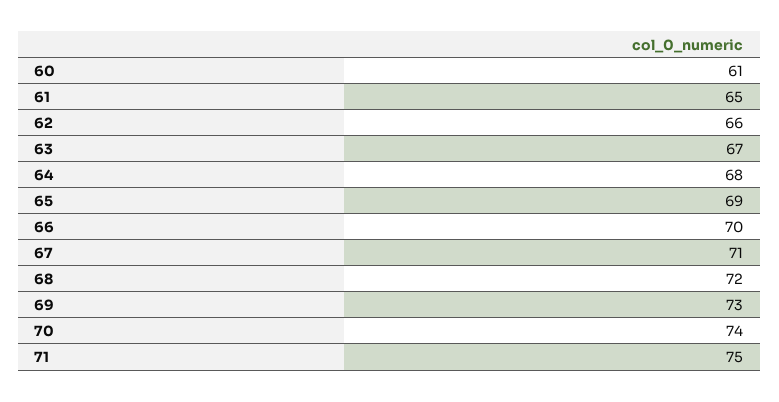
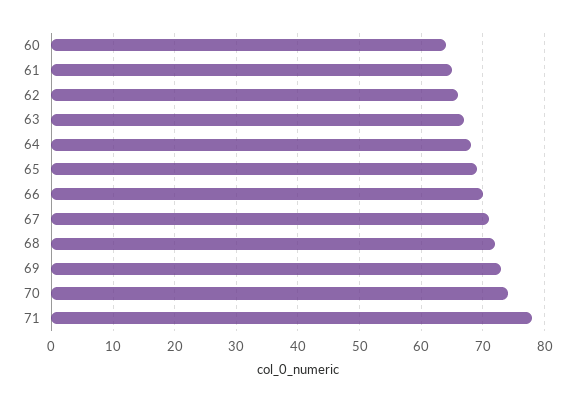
60: 61 -> 64
71: 75 -> 78

